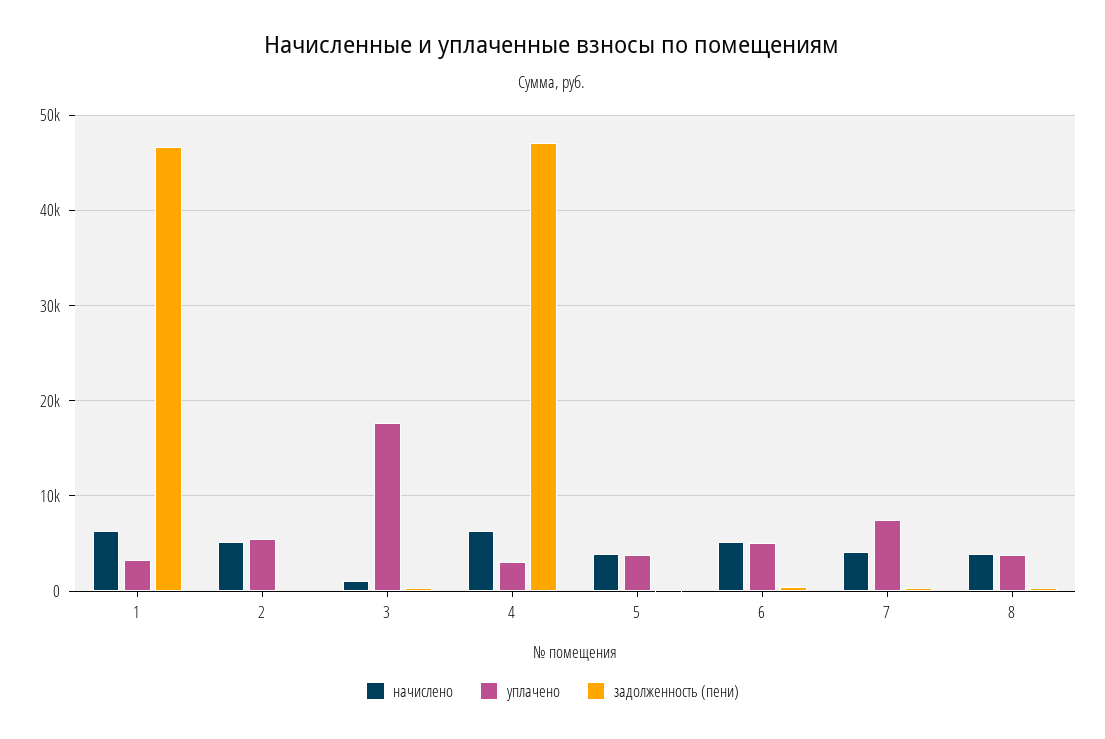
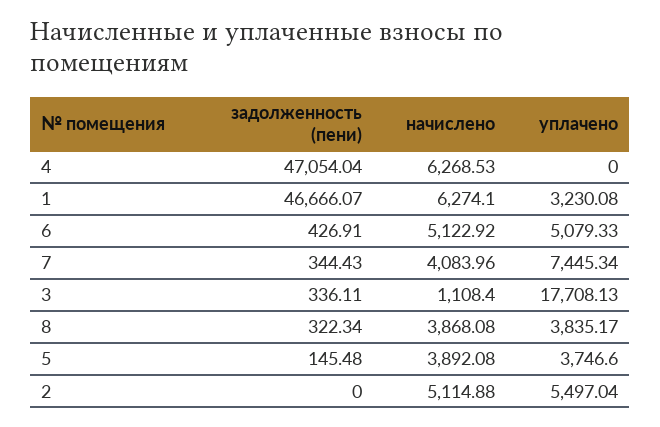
уплачено, 4: 3000 -> 0

